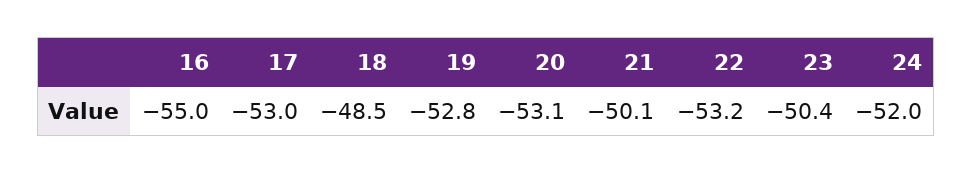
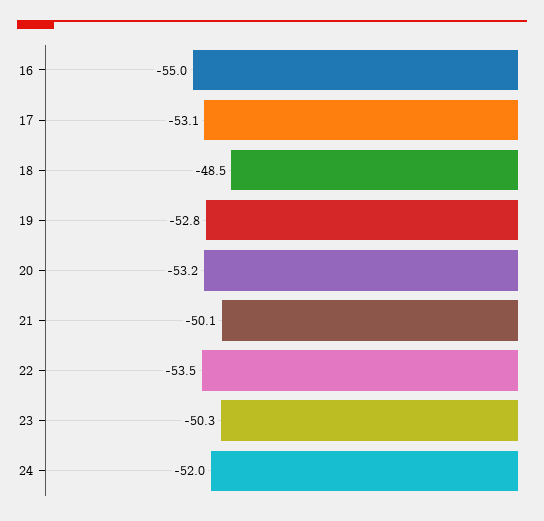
17: -53 -> -53.1
20: -53.1 -> -53.2
22: -53.2 -> -53.5
23: -50.4 -> -50.3

